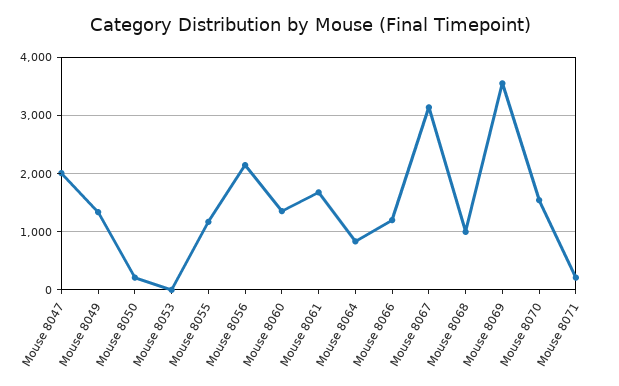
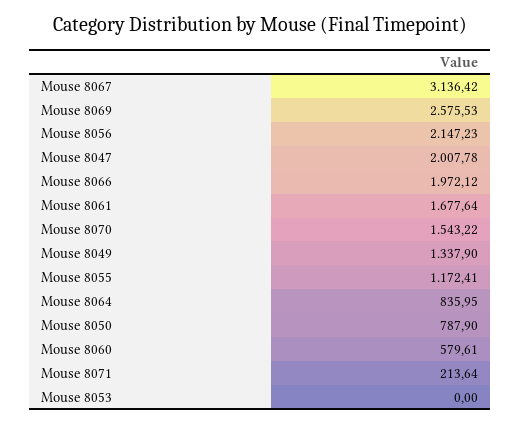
Mouse 8050: 200 -> 787.9
Mouse 8060: 1400 -> 579.61
Mouse 8066: 1200 -> 1972.12
Mouse 8068: 1000 -> none
Mouse 8069: 3600 -> 2575.53

